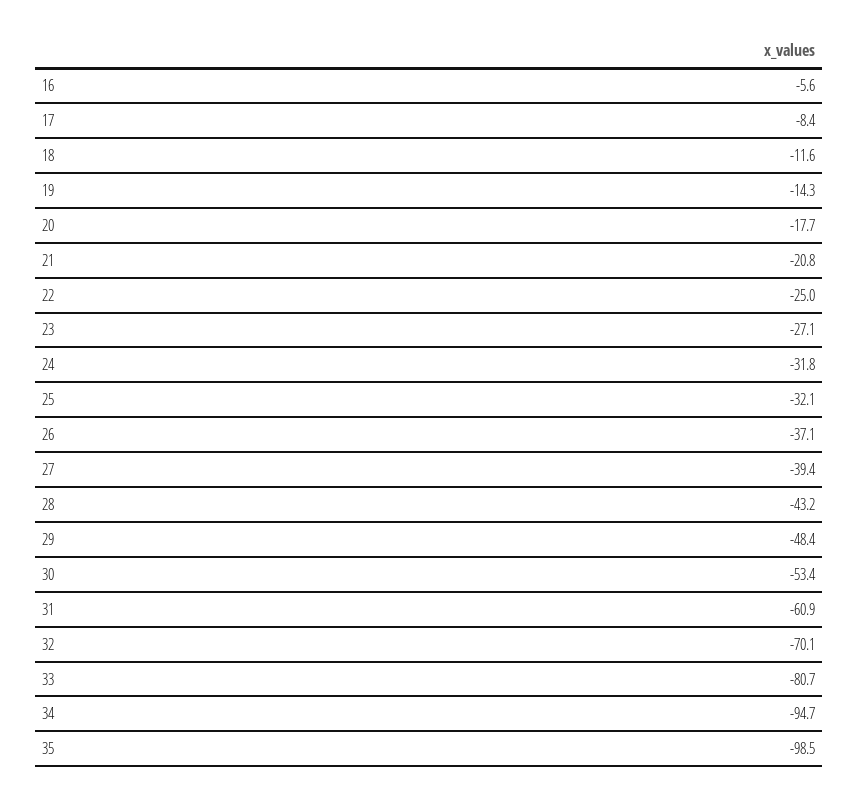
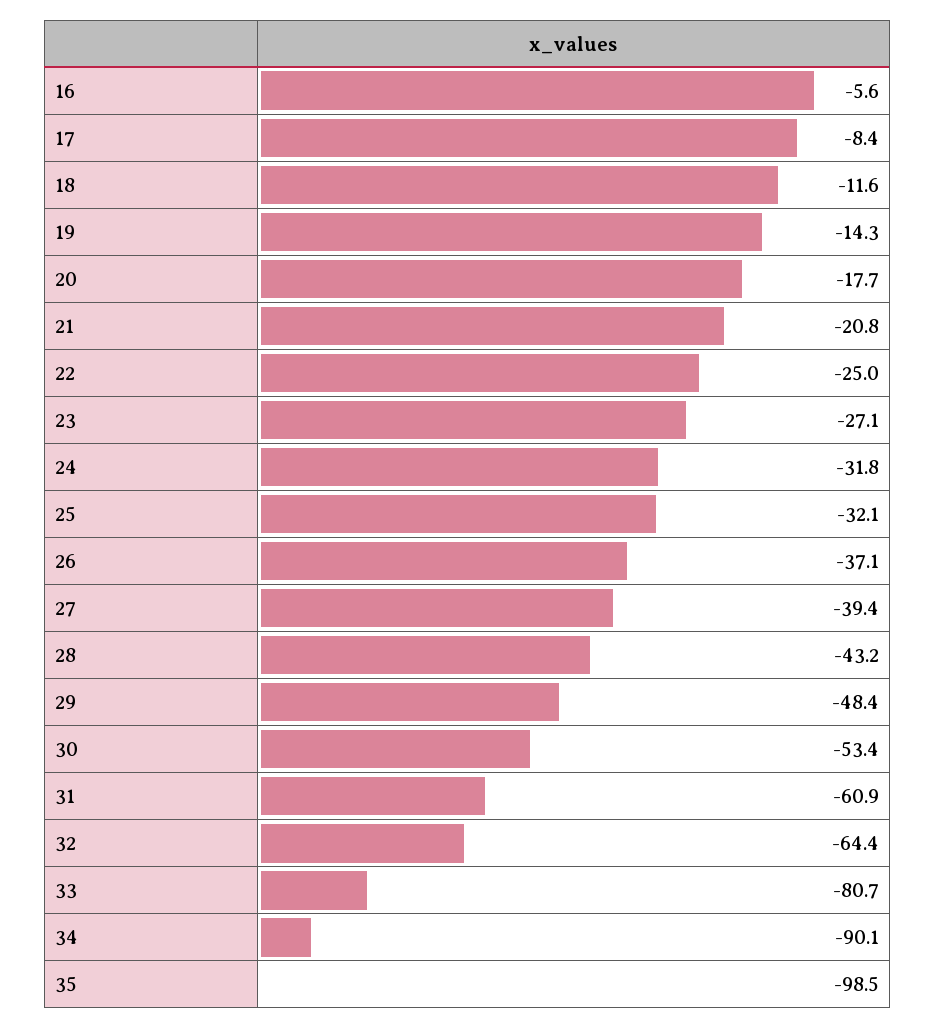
32: -70.1 -> -64.4
34: -94.7 -> -90.1

